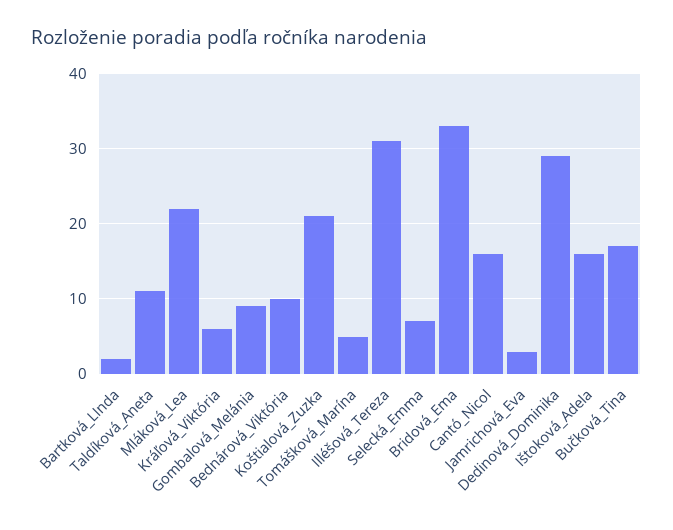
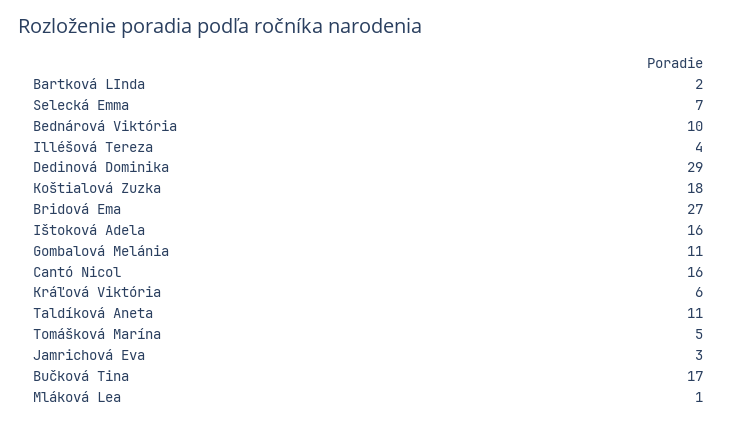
Mláková_Lea: 22 -> 1
Gombalová_Melánia: 9 -> 11
Koštialová_Zuzka: 21 -> 18
Illéšová_Tereza: 31 -> 4
Bridová_Ema: 33 -> 27

